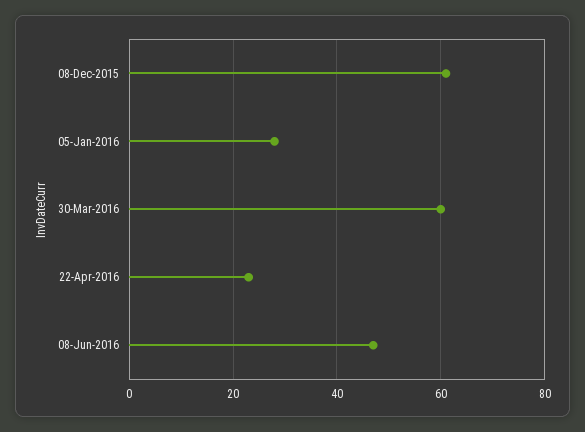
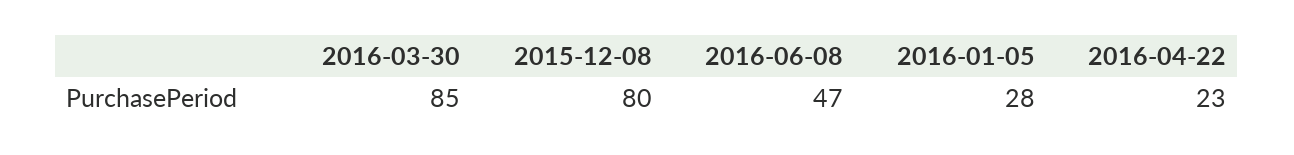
08-Dec-2015: 60 -> 80
30-Mar-2016: 60 -> 85

